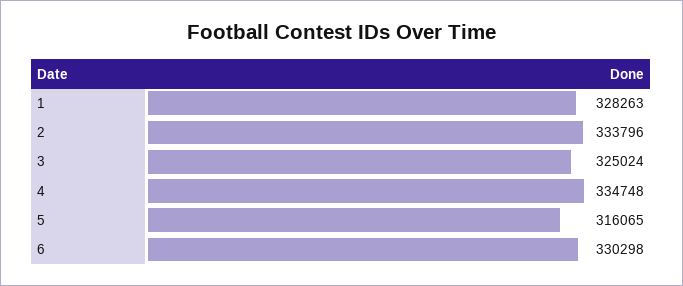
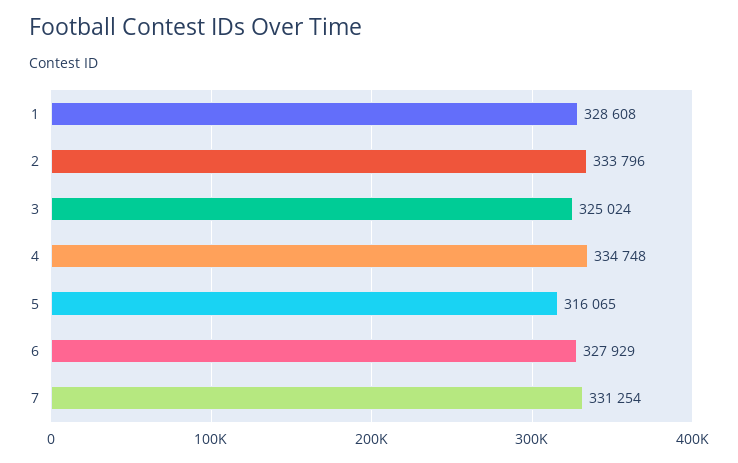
1: 328263 -> 328608
6: 330298 -> 327929
7: none -> 331254

